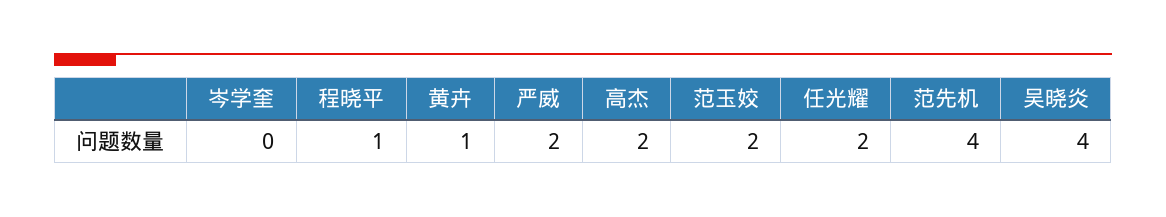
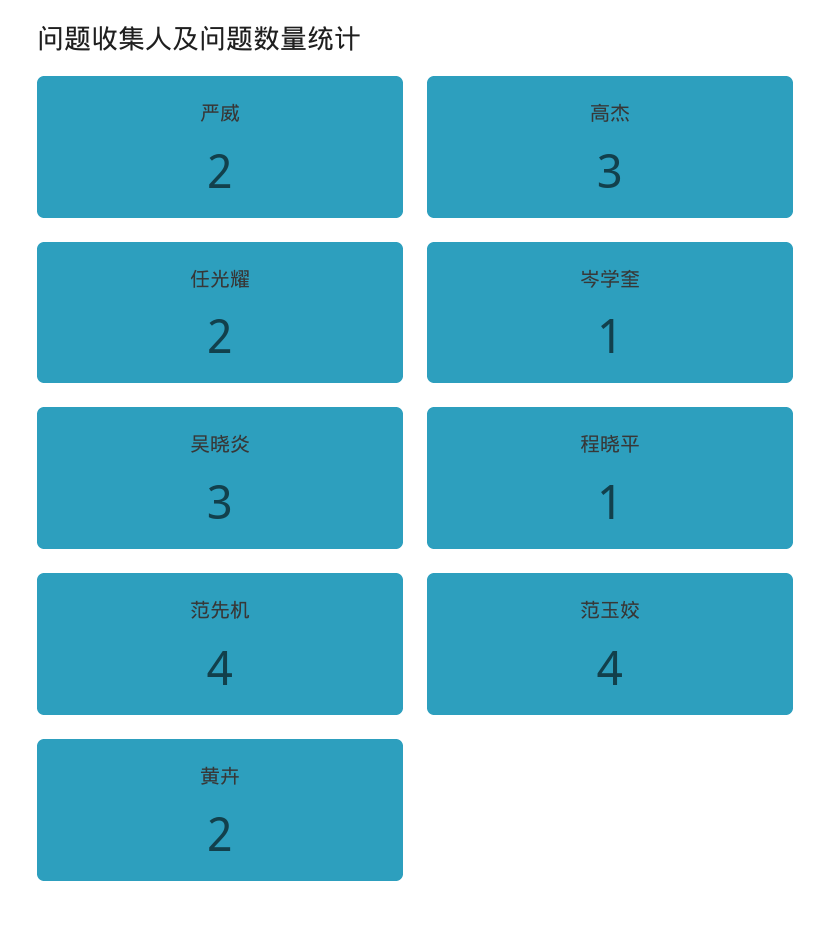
岑学奎: 0 -> 1
黄卉: 1 -> 2
高杰: 2 -> 3
范玉姣: 2 -> 4
吴晓炎: 4 -> 3

